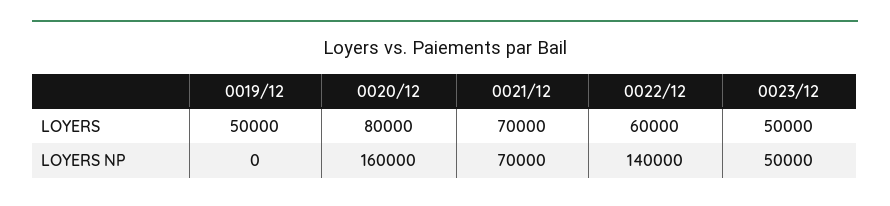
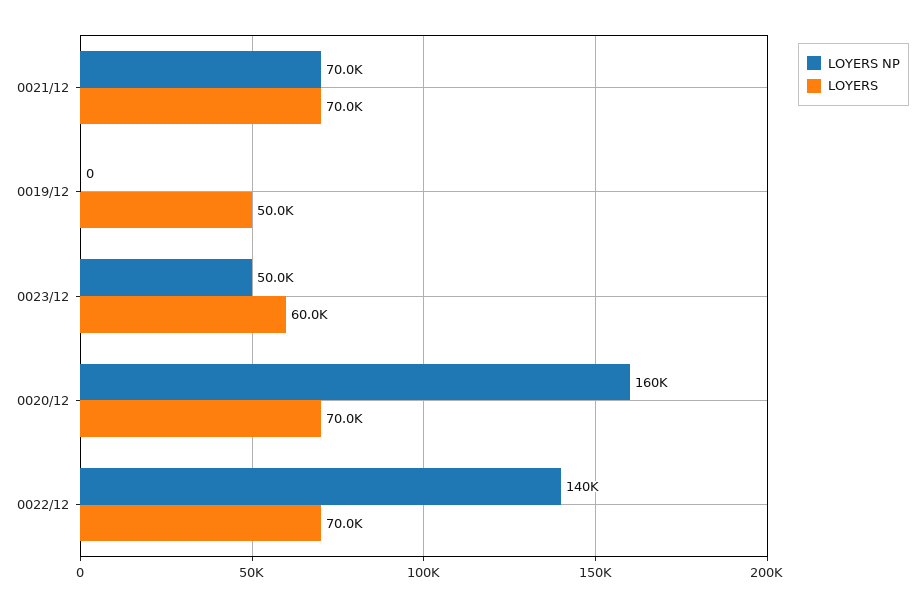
LOYERS, 0020/12: 80000 -> 70000
LOYERS, 0022/12: 60000 -> 70000
LOYERS, 0023/12: 50000 -> 60000

